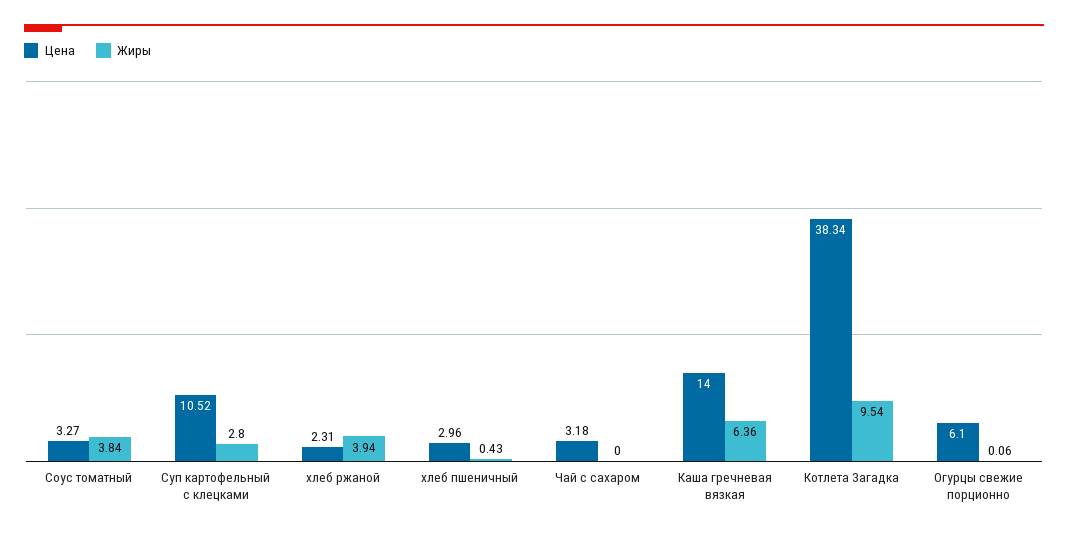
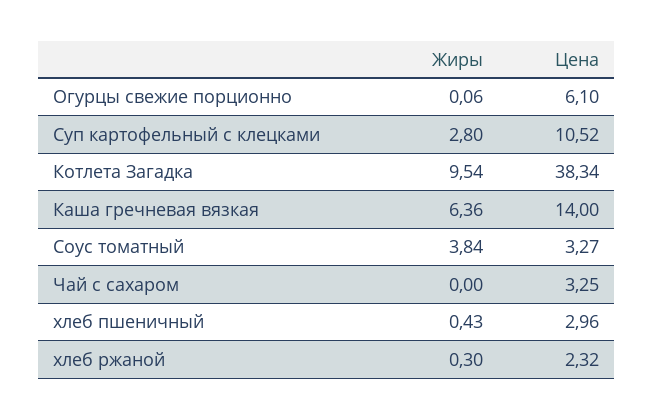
Цена, хлеб ржаной: 2.31 -> 2.32
Жиры, хлеб ржаной: 3.94 -> 0.3
Цена, Чай с сахаром: 3.18 -> 3.25

